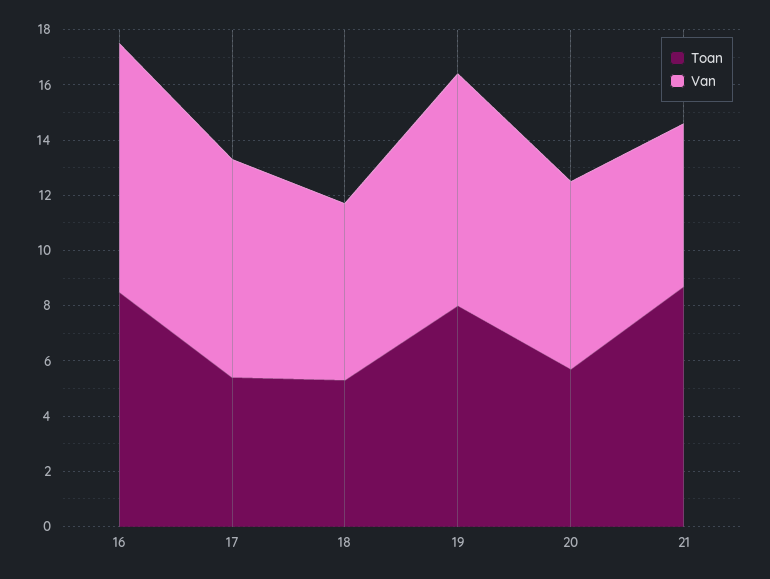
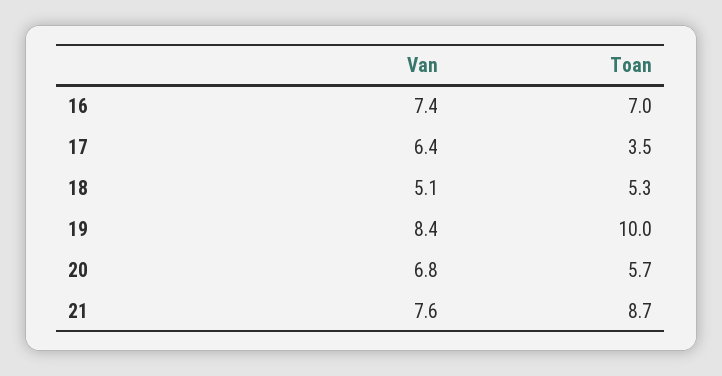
Toan, 16: 8.5 -> 7
Van, 16: 9 -> 7.4
Toan, 17: 5.5 -> 3.5
Van, 17: 8 -> 6.4
Van, 18: 6.5 -> 5.1
Toan, 19: 8 -> 10
Van, 21: 6 -> 7.6

